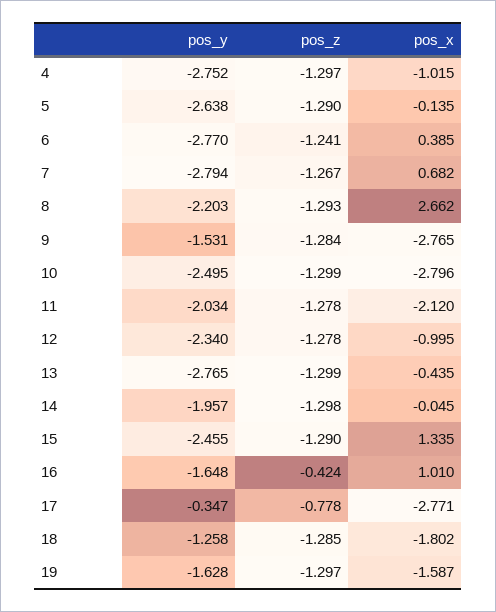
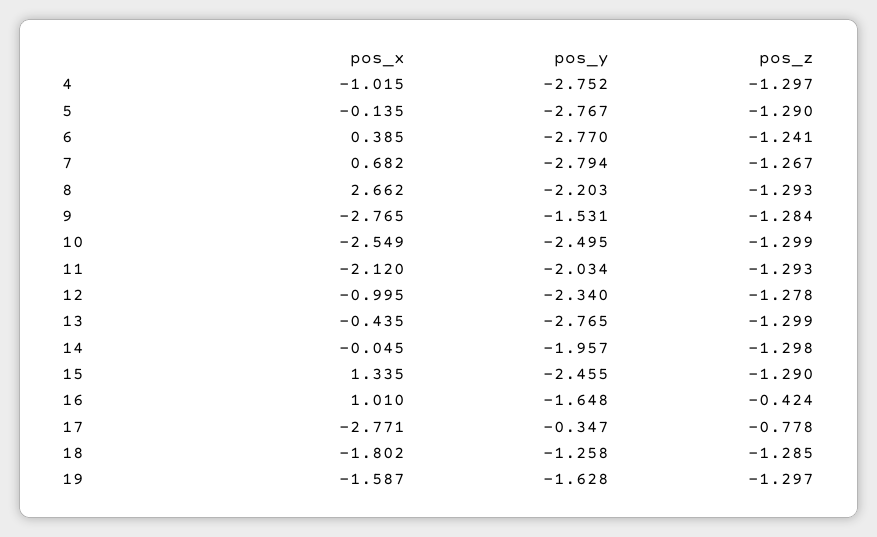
pos_y, 5: -2.638 -> -2.767
pos_x, 10: -2.796 -> -2.549
pos_z, 11: -1.278 -> -1.293

